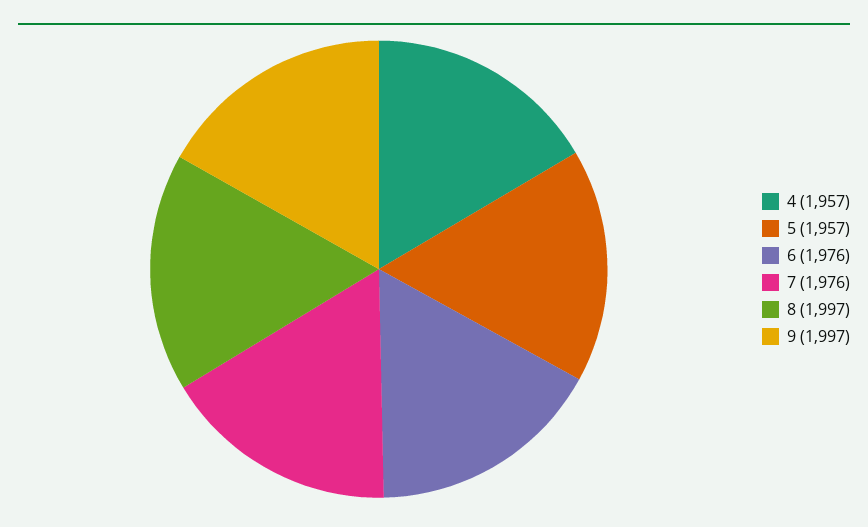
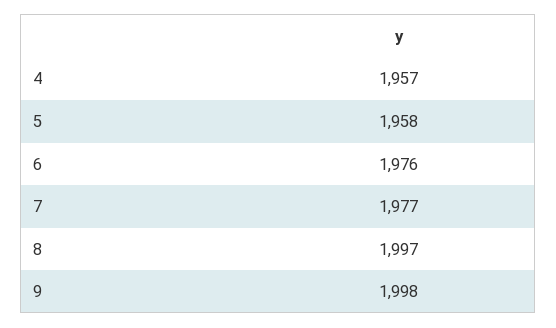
5: 1957 -> 1958
7: 1976 -> 1977
9: 1997 -> 1998

